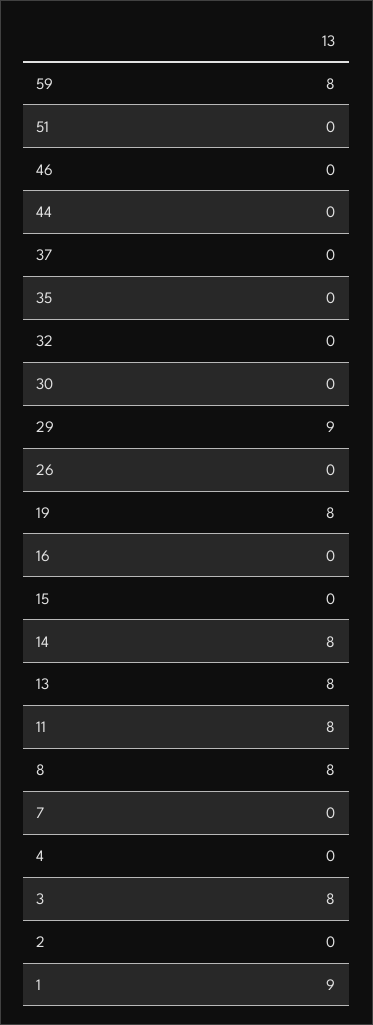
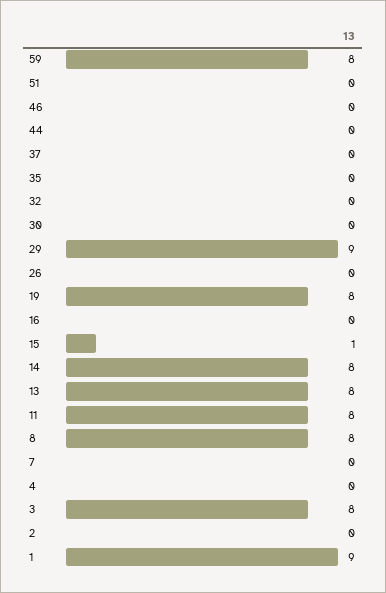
15: 0 -> 1

